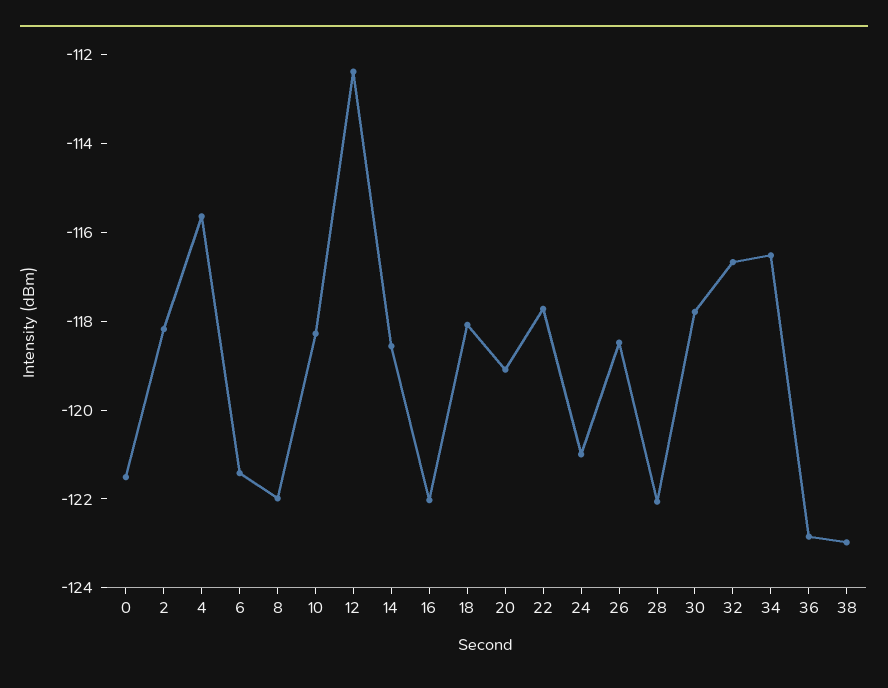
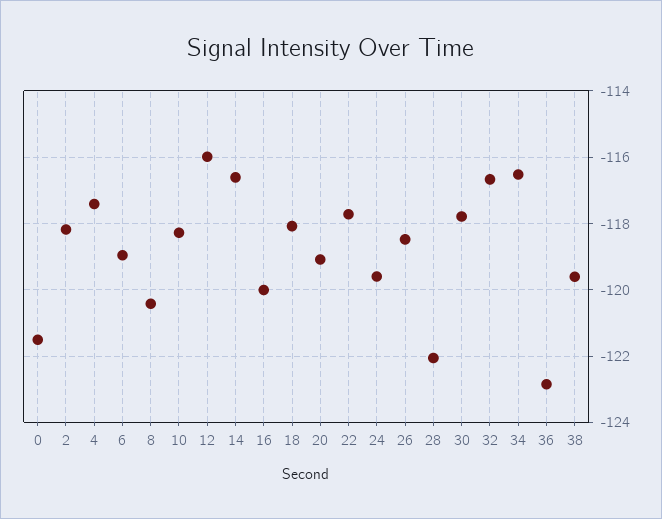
4: -115.5 -> -117.4
6: -121.5 -> -119
8: -122 -> -120.4
12: -112.5 -> -116
14: -118.5 -> -116.6
16: -122 -> -120
24: -121 -> -119.6
38: -123 -> -119.6

